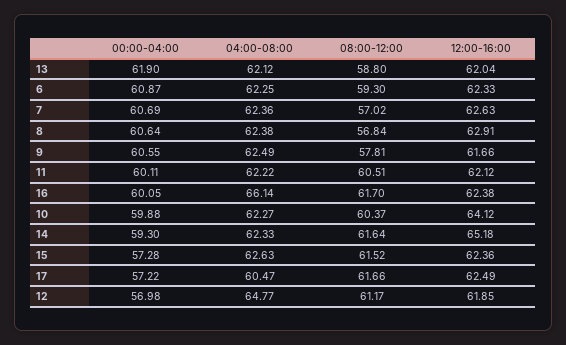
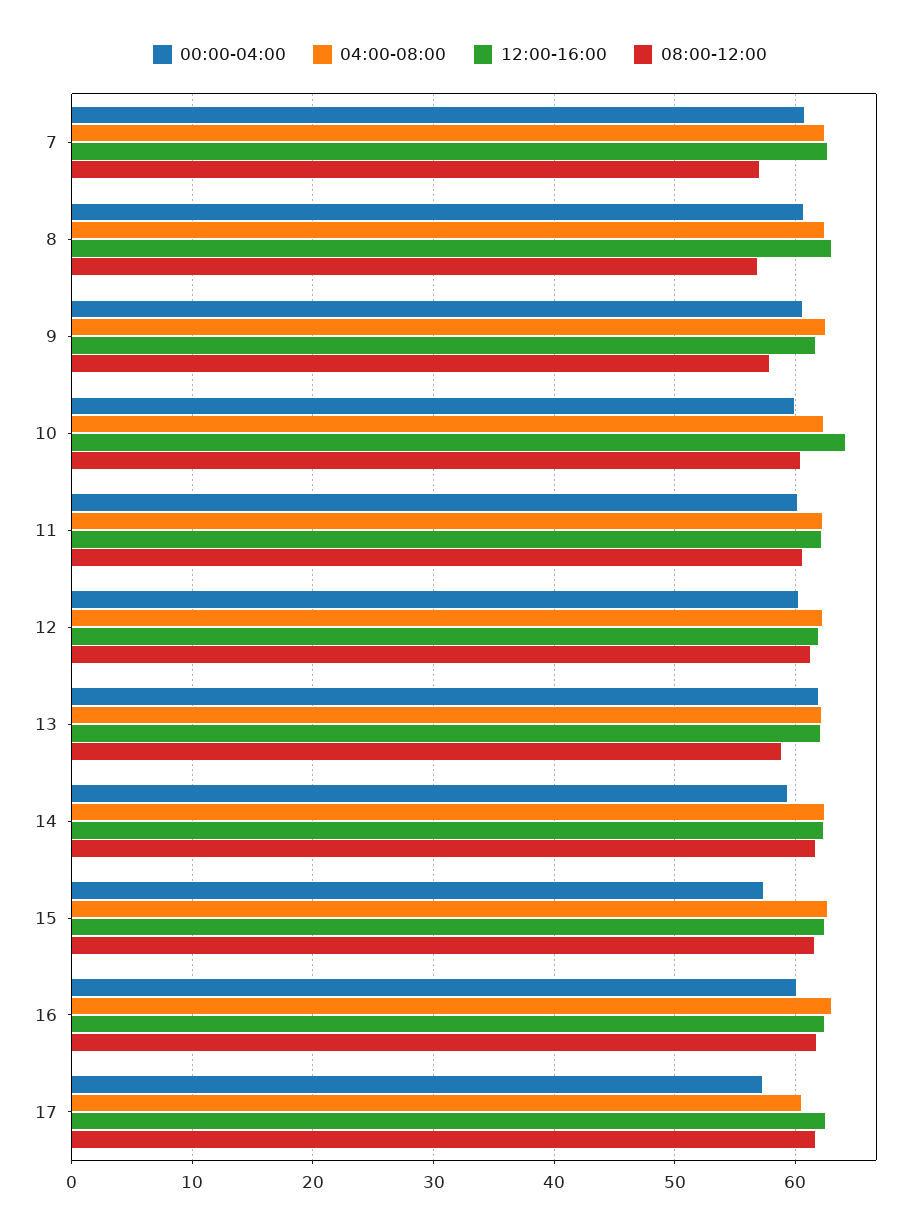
00:00-04:00, 6: 60.87 -> none
04:00-08:00, 6: 62.25 -> none
08:00-12:00, 6: 59.3 -> none
12:00-16:00, 6: 62.33 -> none
04:00-08:00, 16: 66.14 -> 63
12:00-16:00, 14: 65.18 -> 62
00:00-04:00, 12: 56.98 -> 60
04:00-08:00, 12: 64.77 -> 62

